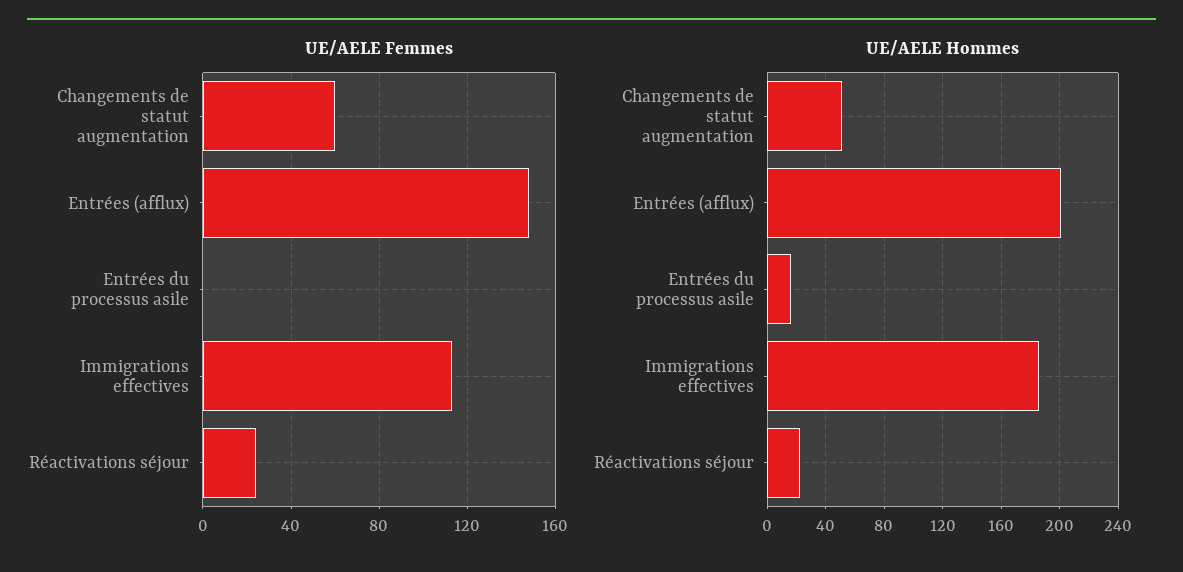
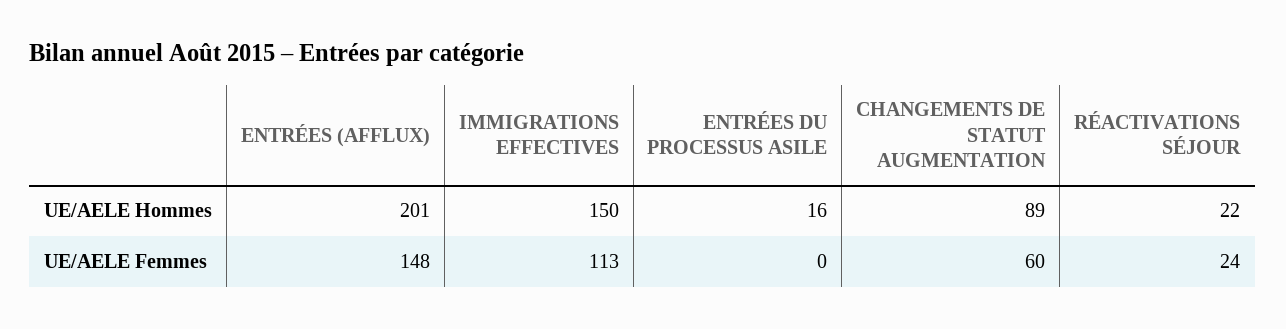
UE/AELE Hommes, Changements de statut augmentation: 50 -> 89
UE/AELE Hommes, Immigrations effectives: 185 -> 150

